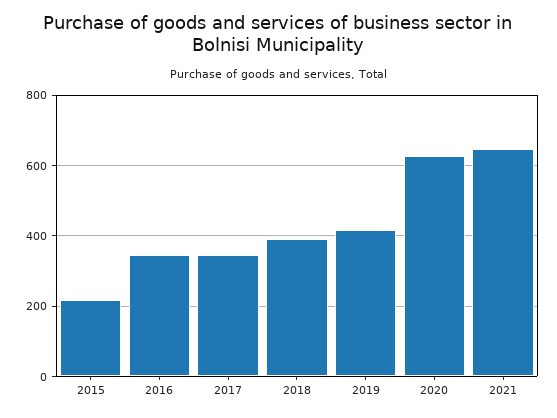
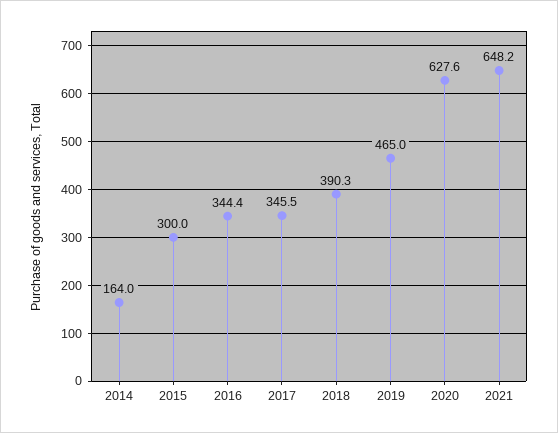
2015: 220 -> 300
2019: 420 -> 465
2014: none -> 164

